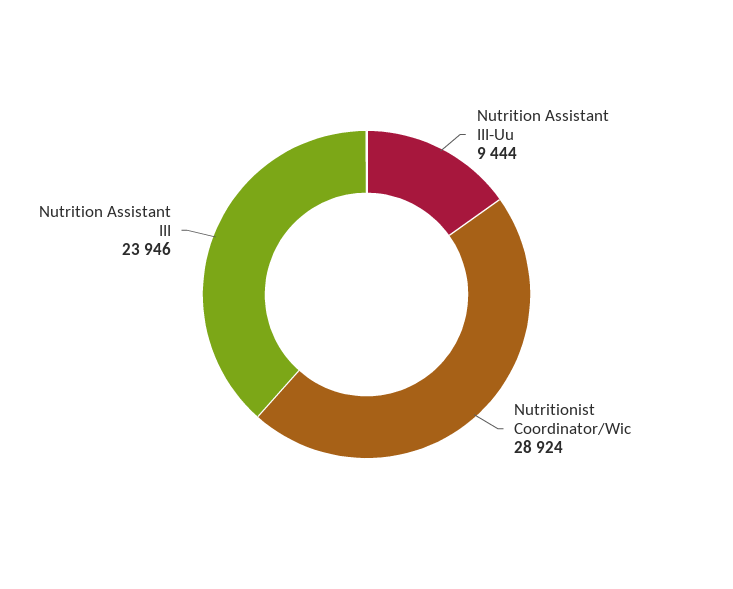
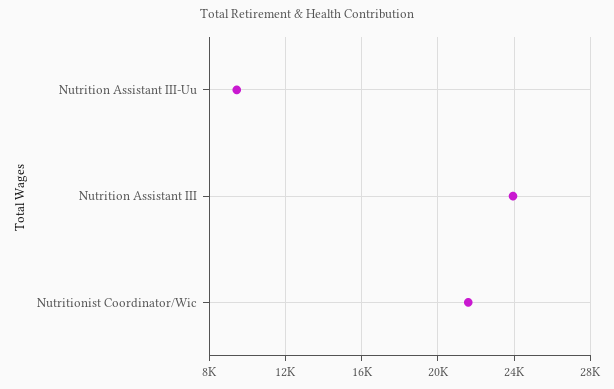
Nutritionist Coordinator/Wic: 28924 -> 21500

